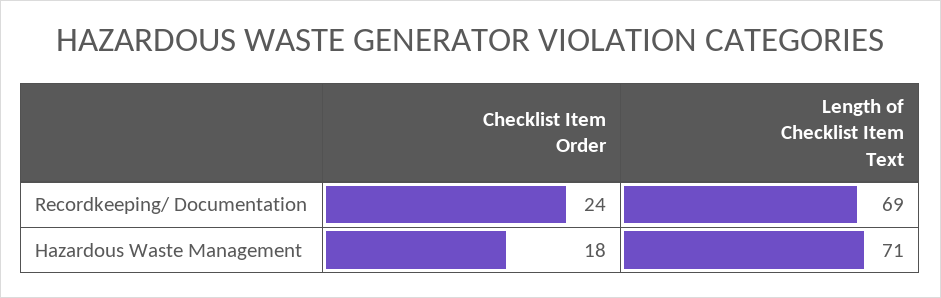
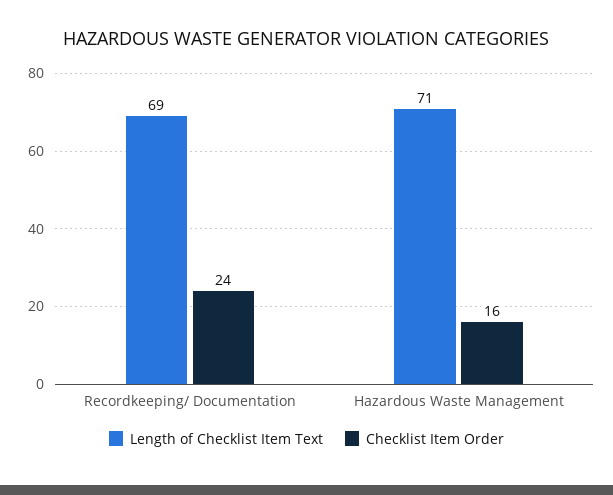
Checklist Item Order, Hazardous Waste Management: 18 -> 16

